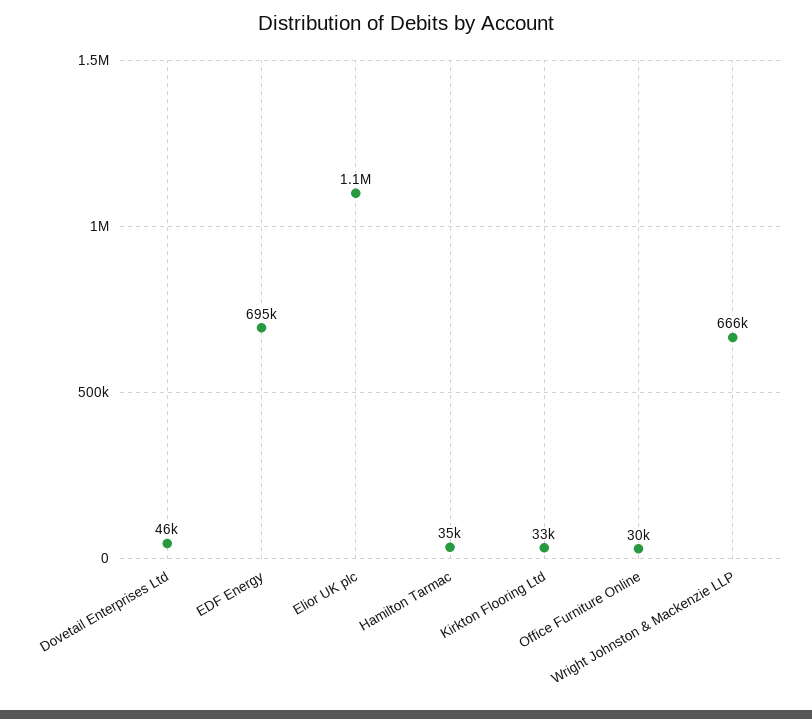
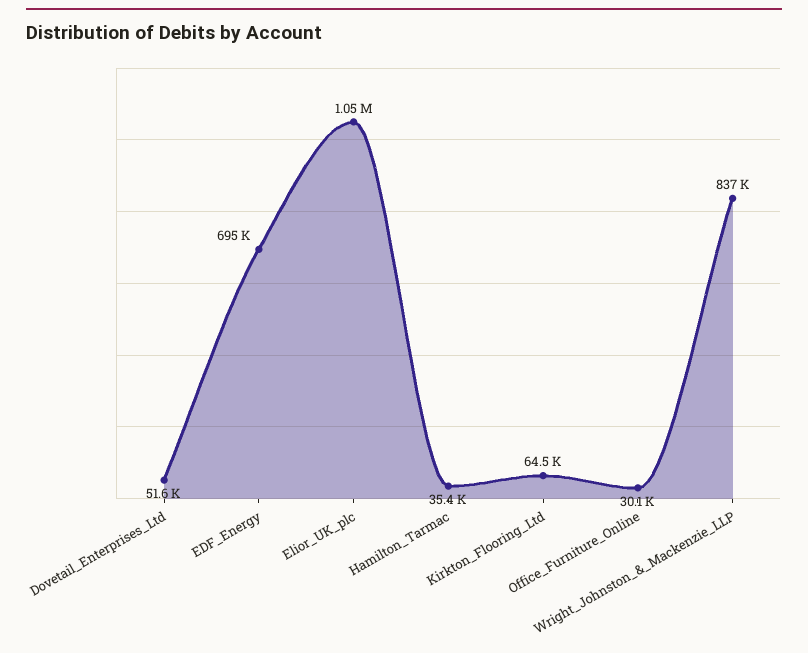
Dovetail Enterprises Ltd: 46000 -> 51600
Kirkton Flooring Ltd: 33000 -> 64500
Wright Johnston & Mackenzie LLP: 666000 -> 837000

